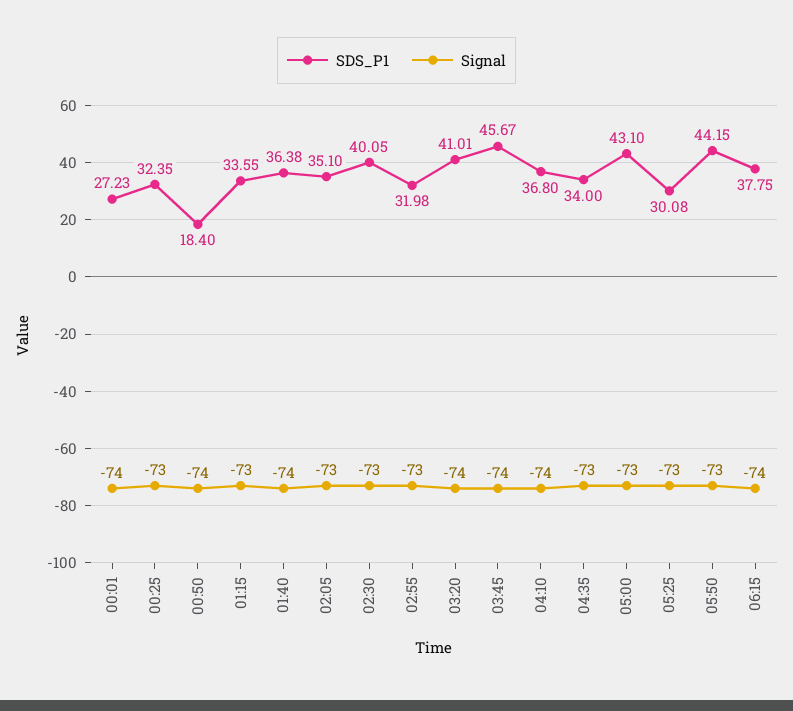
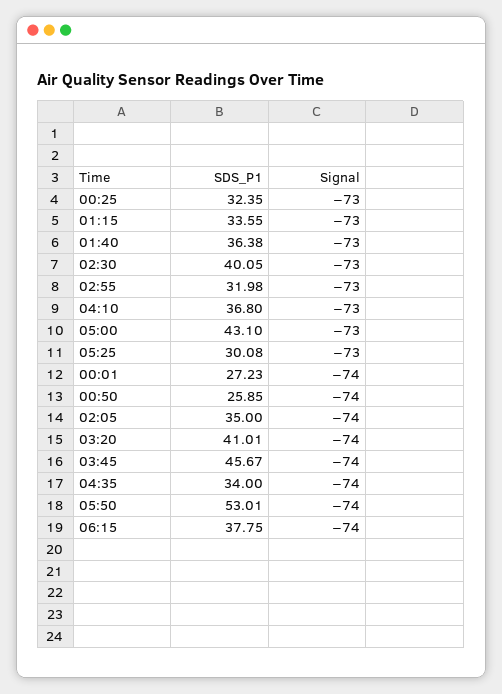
SDS_P1, 00:50: 18.4 -> 25.85
Signal, 01:40: -74 -> -73
SDS_P1, 02:05: 35.1 -> 35
Signal, 02:05: -73 -> -74
Signal, 04:10: -74 -> -73
Signal, 04:35: -73 -> -74
SDS_P1, 05:50: 44.15 -> 53.01
Signal, 05:50: -73 -> -74

